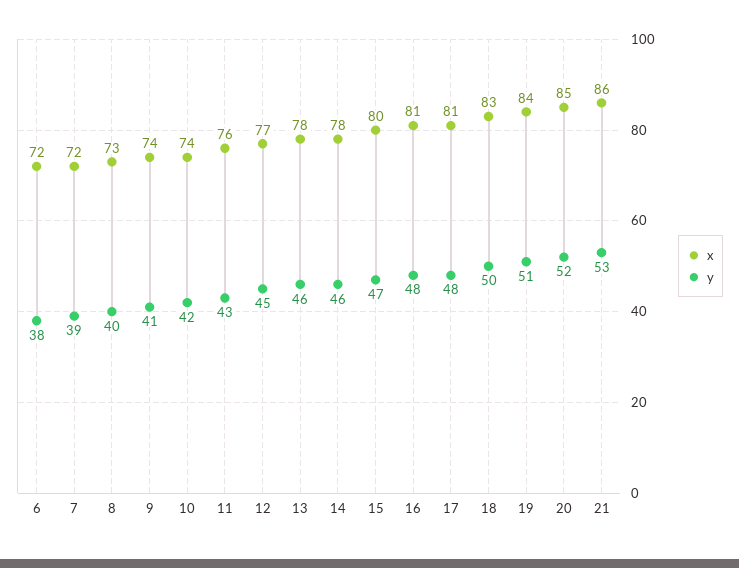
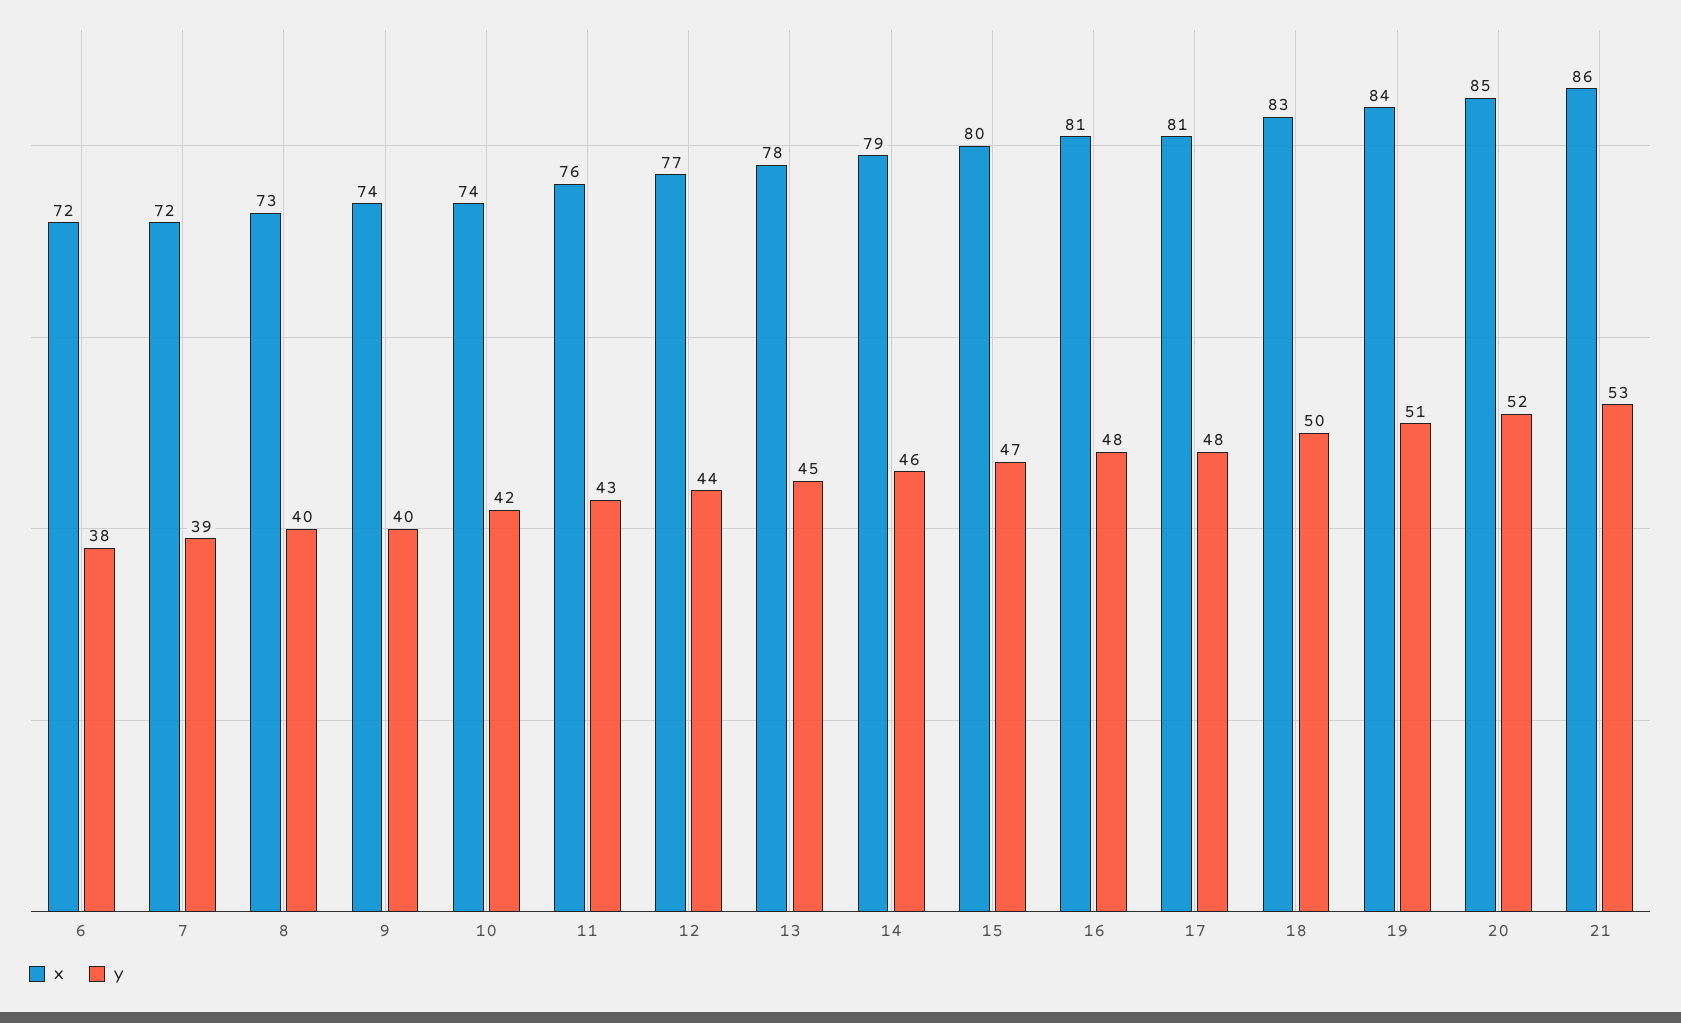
y, 9: 41 -> 40
y, 12: 45 -> 44
y, 13: 46 -> 45
x, 14: 78 -> 79

